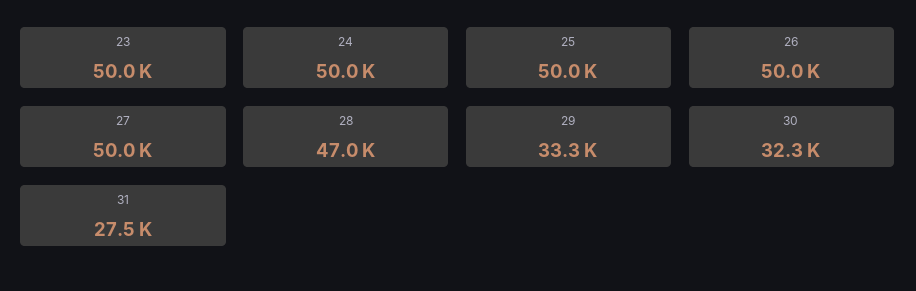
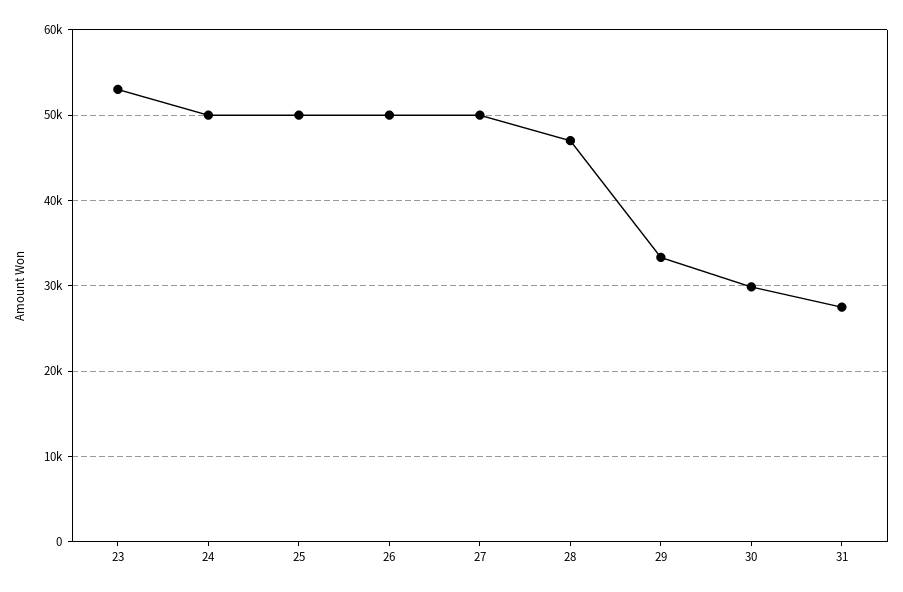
23: 50000 -> 53000
30: 32300 -> 30000

